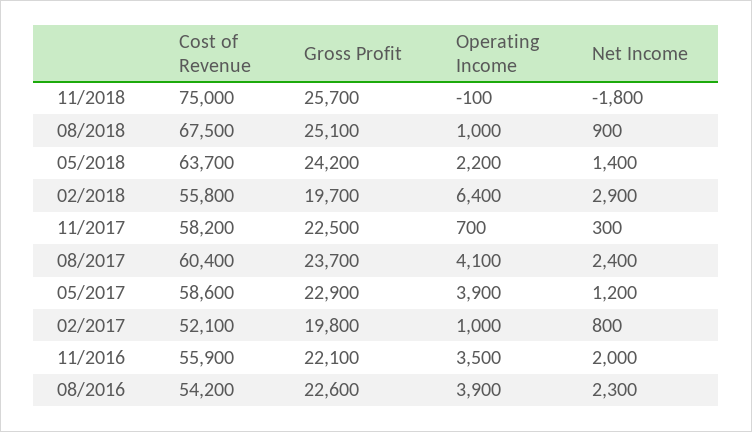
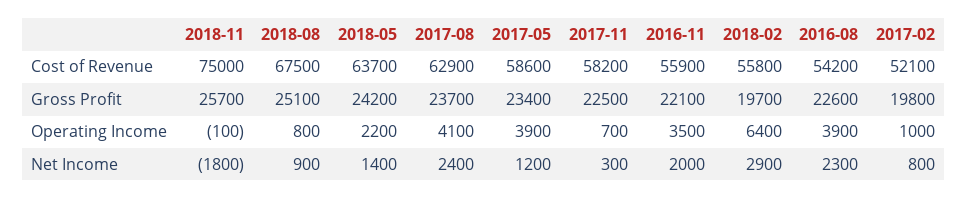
Operating Income, 08/2018: 1000 -> 800
Cost of Revenue, 08/2017: 60400 -> 62900
Gross Profit, 05/2017: 22900 -> 23400

